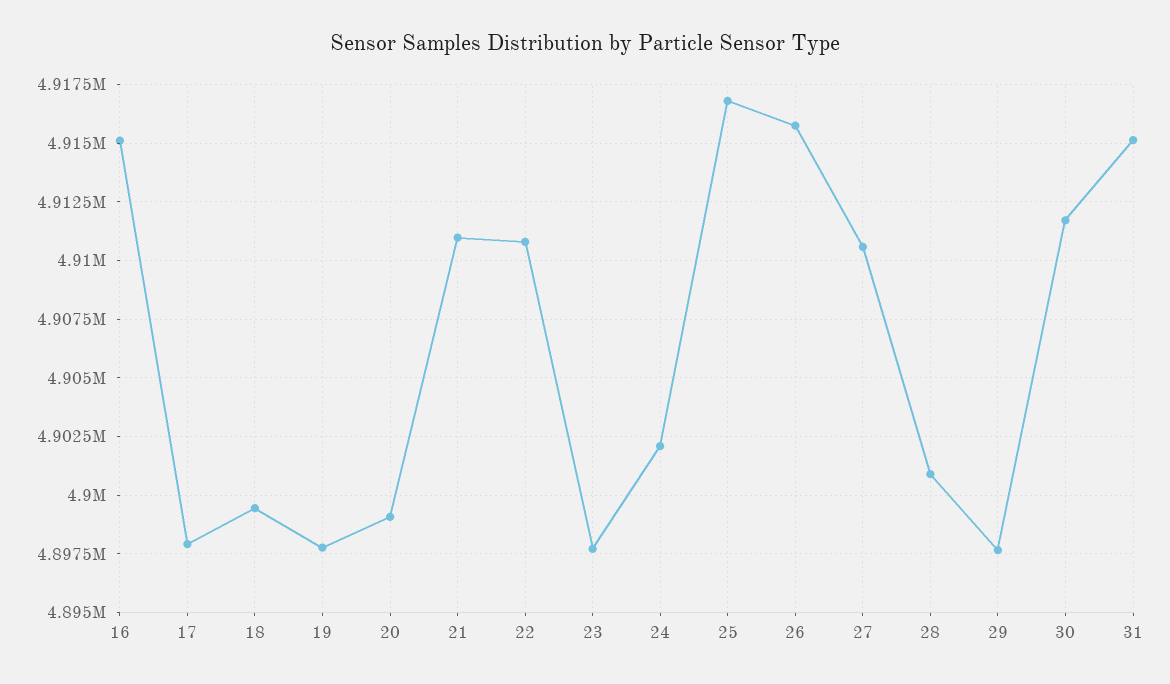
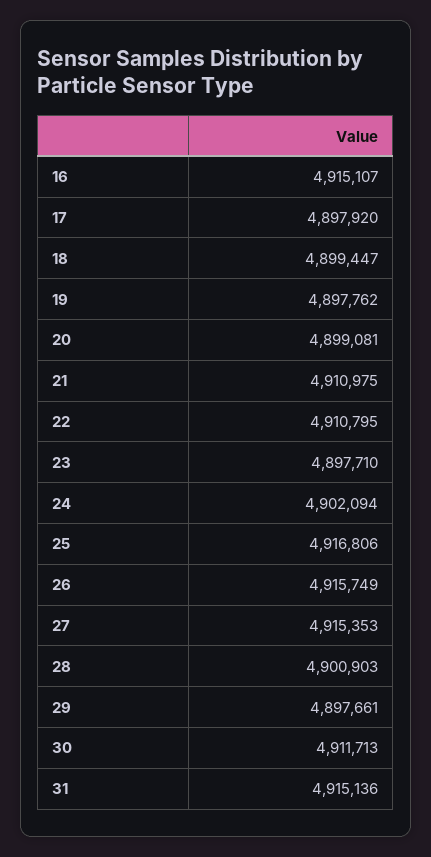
27: 4910500 -> 4915353

